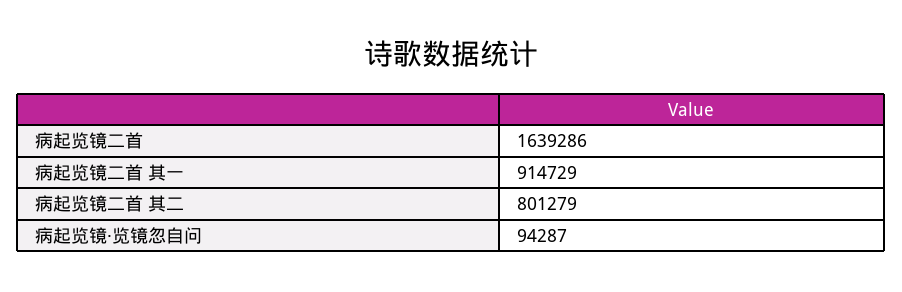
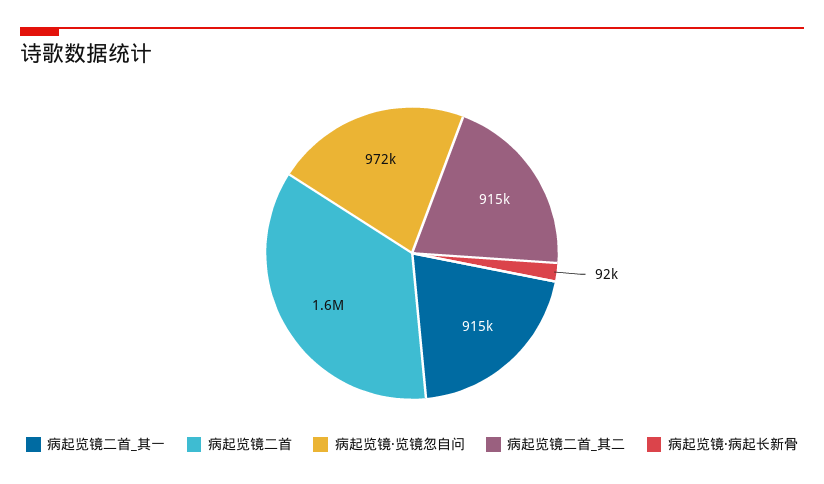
病起览镜二首 其二: 801279 -> 915000
病起览镜·览镜忽自问: 94287 -> 972000
病起览镜·病起长新骨: none -> 92000

